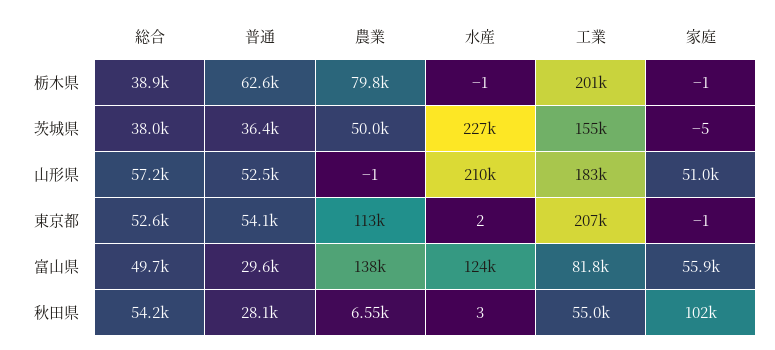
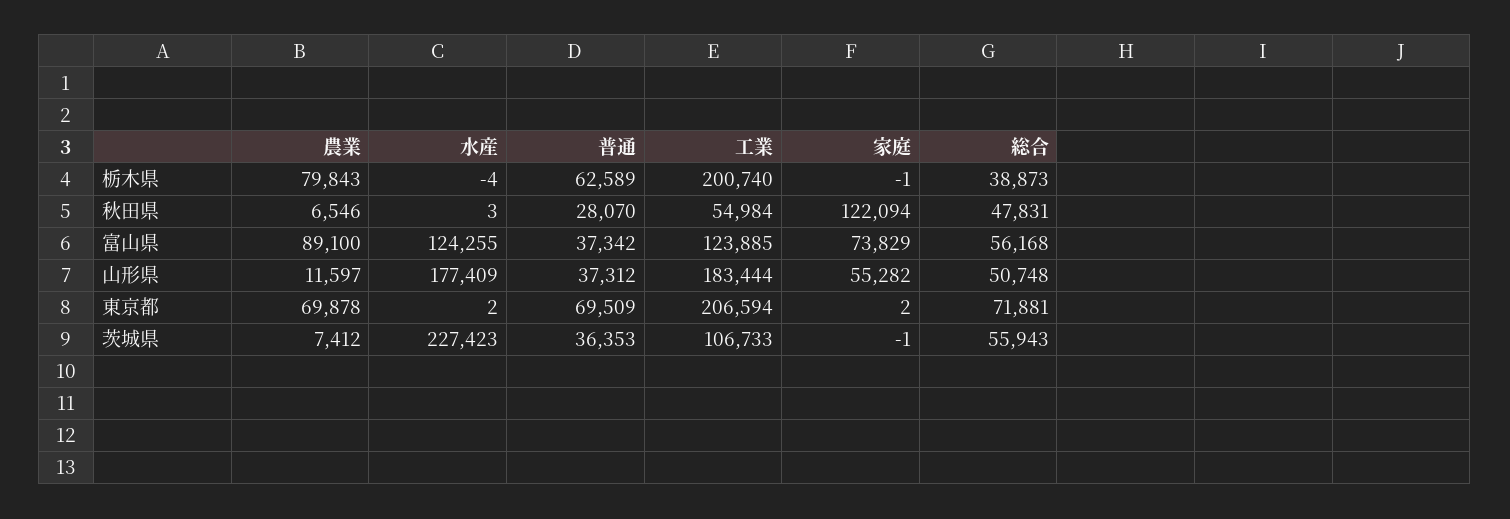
水産, 栃木県: -1 -> -4
総合, 茨城県: 38000 -> 55943
農業, 茨城県: 50000 -> 7412
工業, 茨城県: 155000 -> 106733
家庭, 茨城県: -5 -> -1
総合, 山形県: 57200 -> 50748
普通, 山形県: 52500 -> 37312
農業, 山形県: -1 -> 11597
水産, 山形県: 210000 -> 177409
家庭, 山形県: 51000 -> 55282
総合, 東京都: 52600 -> 71881
普通, 東京都: 54100 -> 69509
農業, 東京都: 113000 -> 69878
家庭, 東京都: -1 -> 2
総合, 富山県: 49700 -> 56168
普通, 富山県: 29600 -> 37342
農業, 富山県: 138000 -> 89100
工業, 富山県: 81800 -> 123885
家庭, 富山県: 55900 -> 73829
総合, 秋田県: 54200 -> 47831
家庭, 秋田県: 102000 -> 122094

